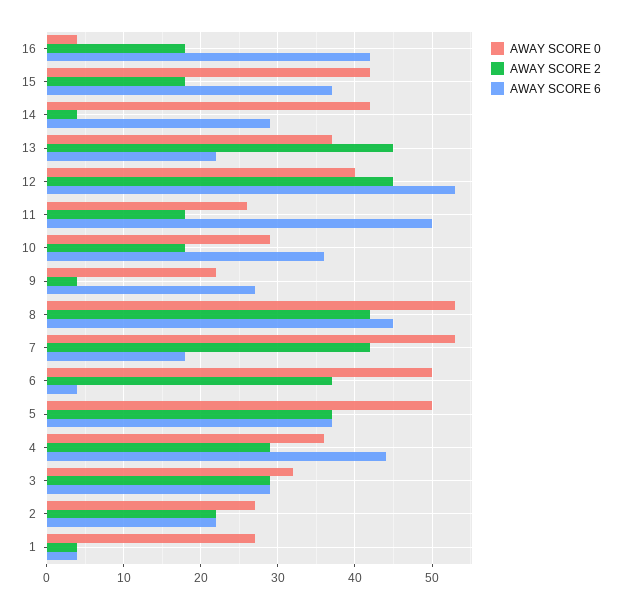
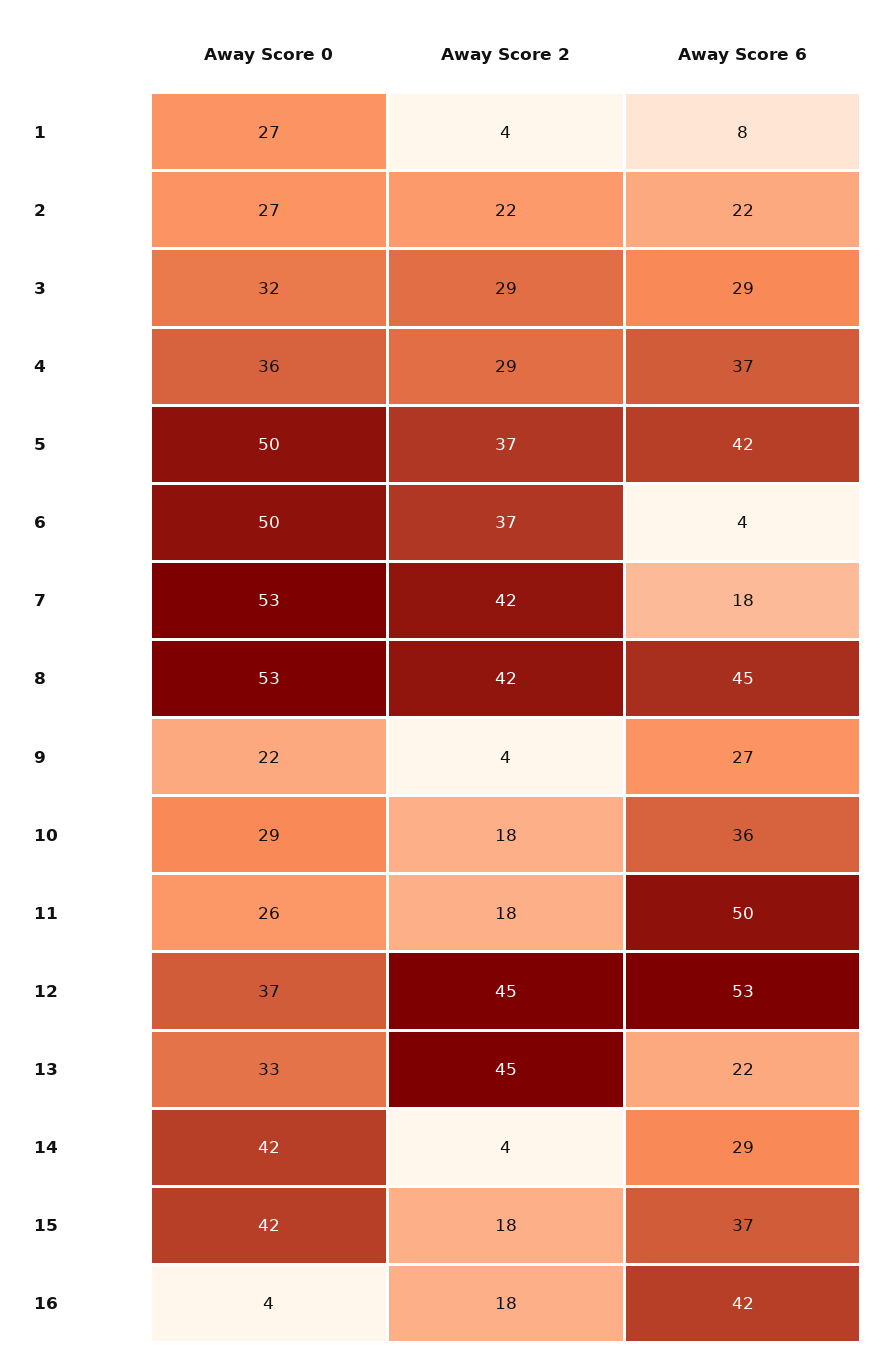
AWAY SCORE 0, 13: 37 -> 33
AWAY SCORE 0, 12: 40 -> 37
AWAY SCORE 6, 5: 37 -> 42
AWAY SCORE 6, 4: 44 -> 37
AWAY SCORE 6, 1: 4 -> 8

